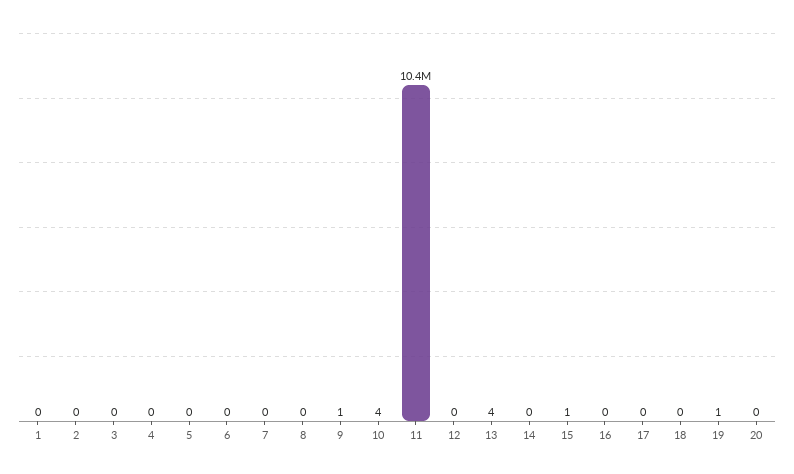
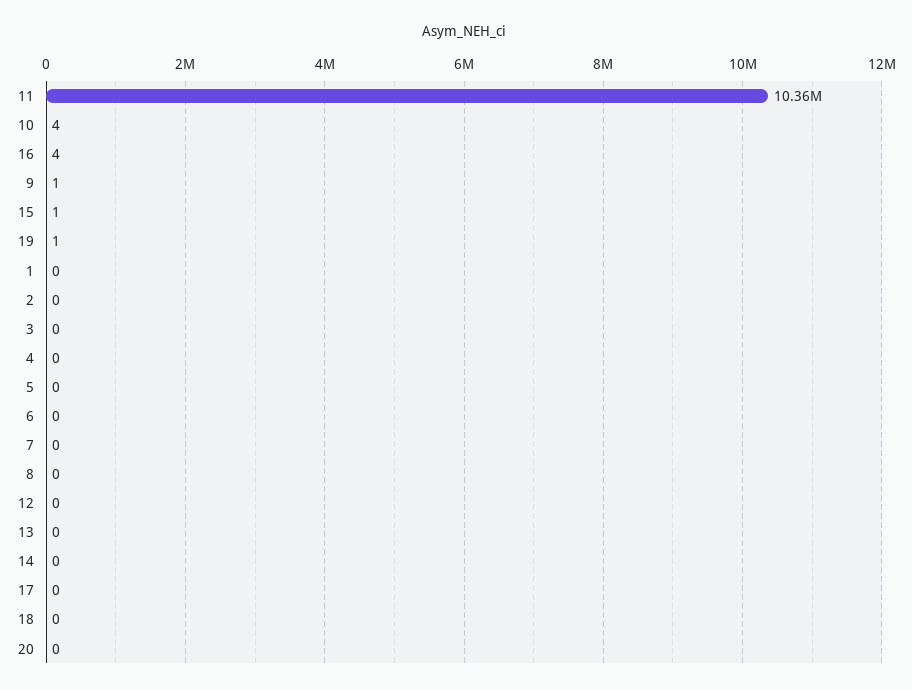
13: 4 -> 0
16: 0 -> 4

